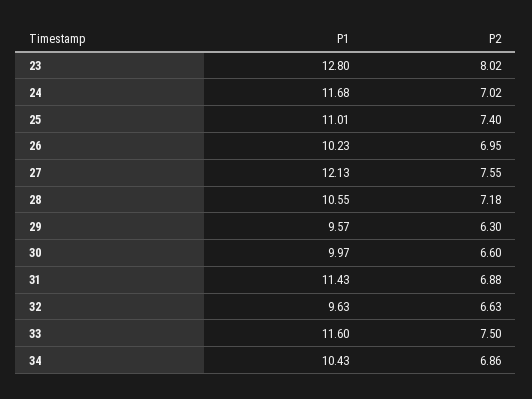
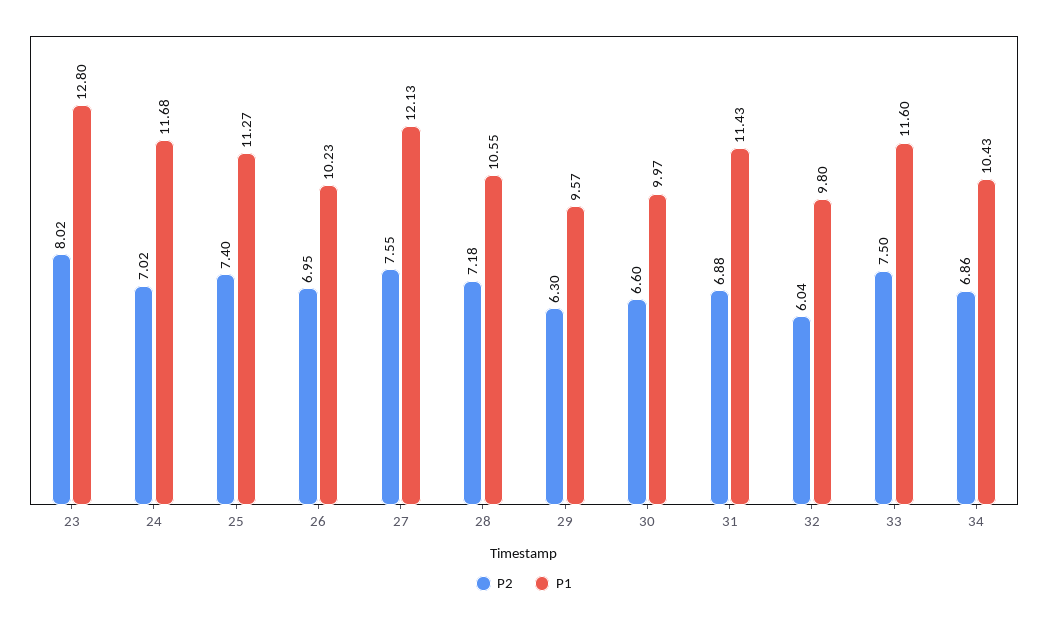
P1, 25: 11.01 -> 11.27
P1, 32: 9.63 -> 9.8
P2, 32: 6.63 -> 6.04

